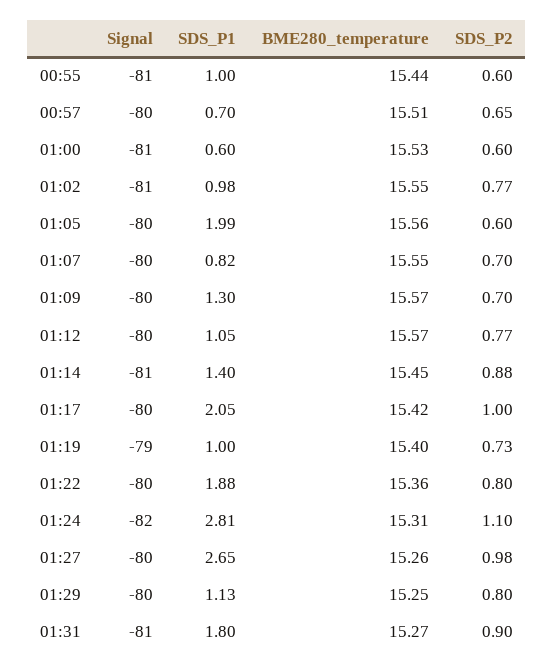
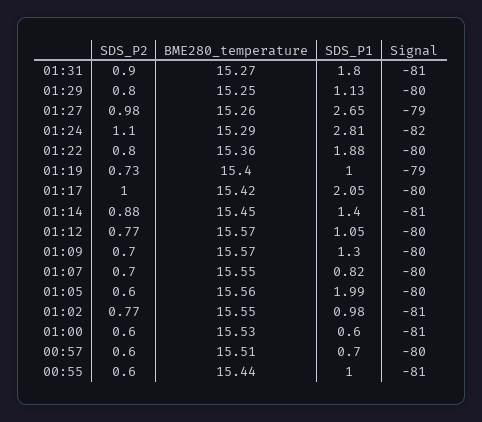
SDS_P2, 00:57: 0.65 -> 0.6
BME280_temperature, 01:24: 15.31 -> 15.29
Signal, 01:27: -80 -> -79

